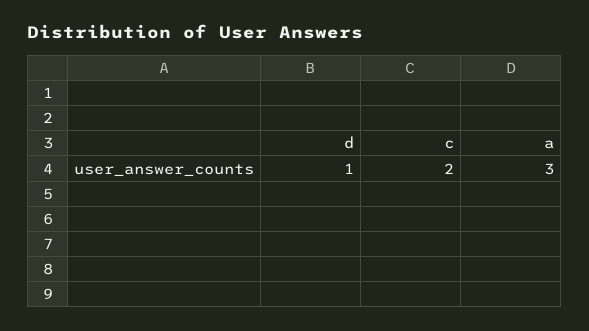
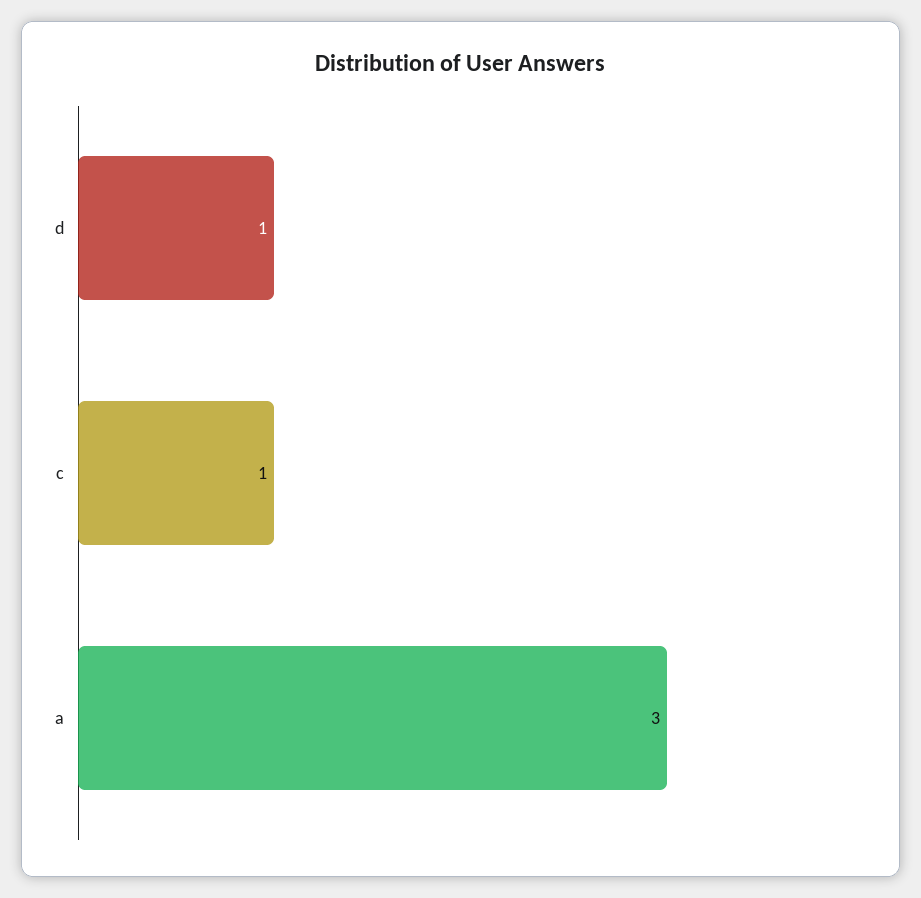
c: 2 -> 1

